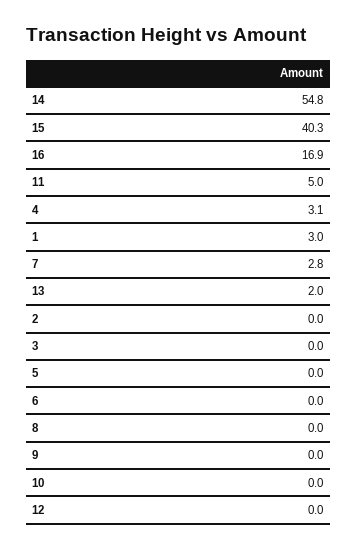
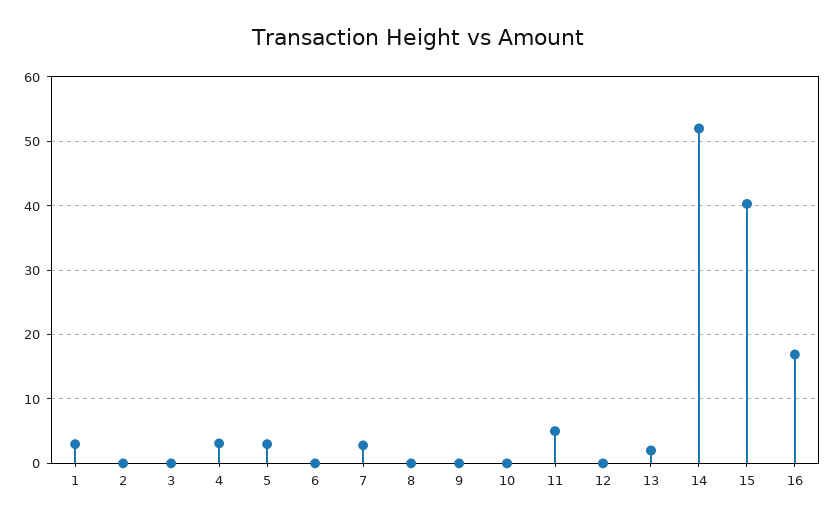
14: 54.8 -> 52
5: 0 -> 3

